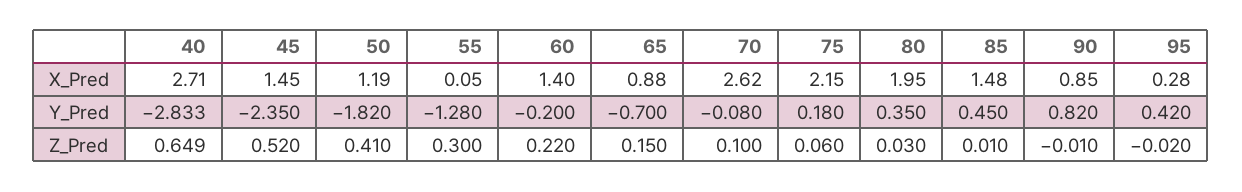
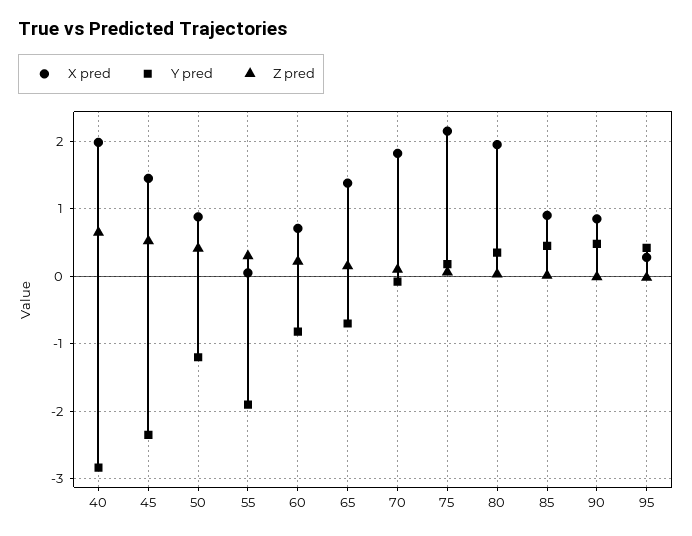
X_Pred, 40: 2.71 -> 2
X_Pred, 50: 1.19 -> 0.9
X_Pred, 60: 1.4 -> 0.7
X_Pred, 65: 0.88 -> 1.4
X_Pred, 70: 2.62 -> 1.8
X_Pred, 85: 1.48 -> 0.9
Y_Pred, 50: -1.82 -> -1.2
Y_Pred, 55: -1.28 -> -1.9
Y_Pred, 60: -0.2 -> -0.8
Y_Pred, 90: 0.82 -> 0.5

